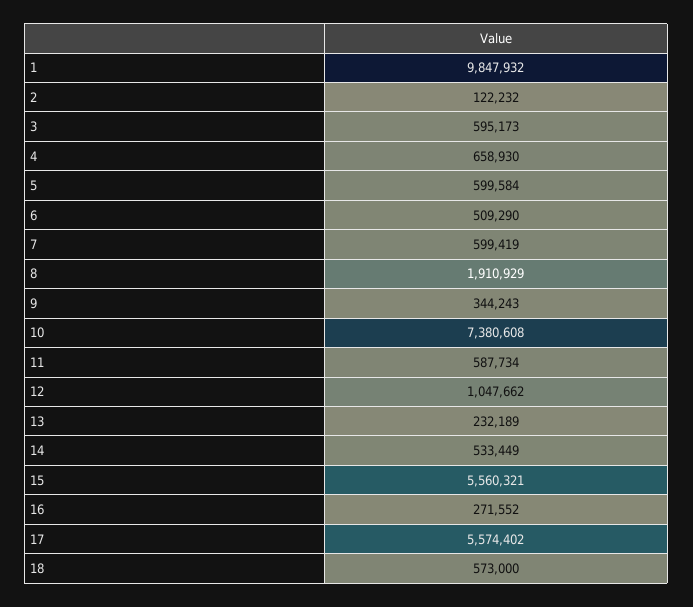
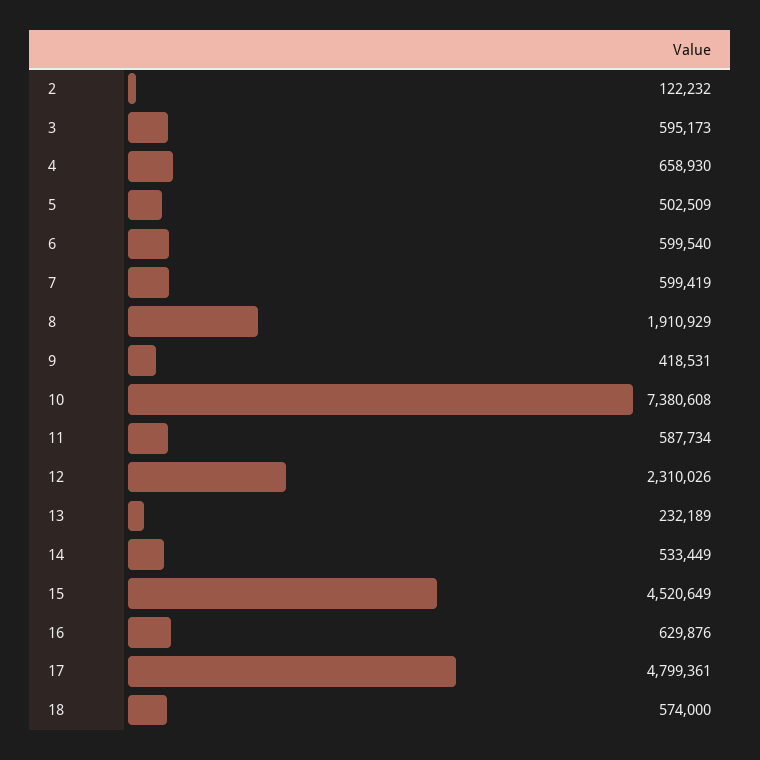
1: 9847932 -> none
5: 599584 -> 502509
6: 509290 -> 599540
9: 344243 -> 418531
12: 1047662 -> 2310026
15: 5560321 -> 4520649
16: 271552 -> 629876
17: 5574402 -> 4799361
18: 573000 -> 574000

